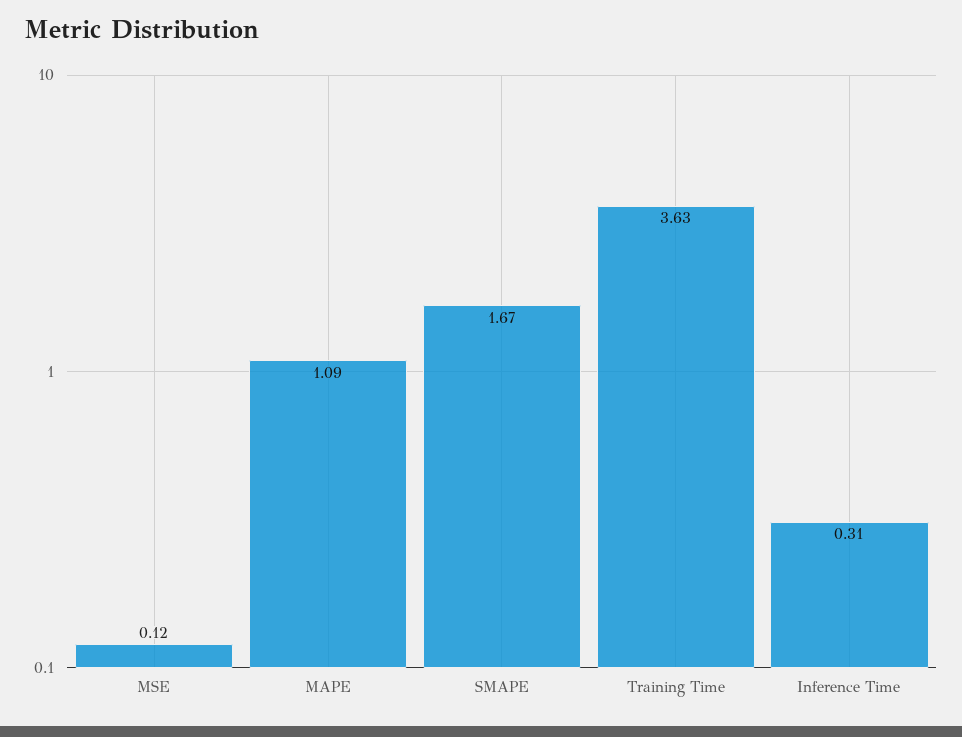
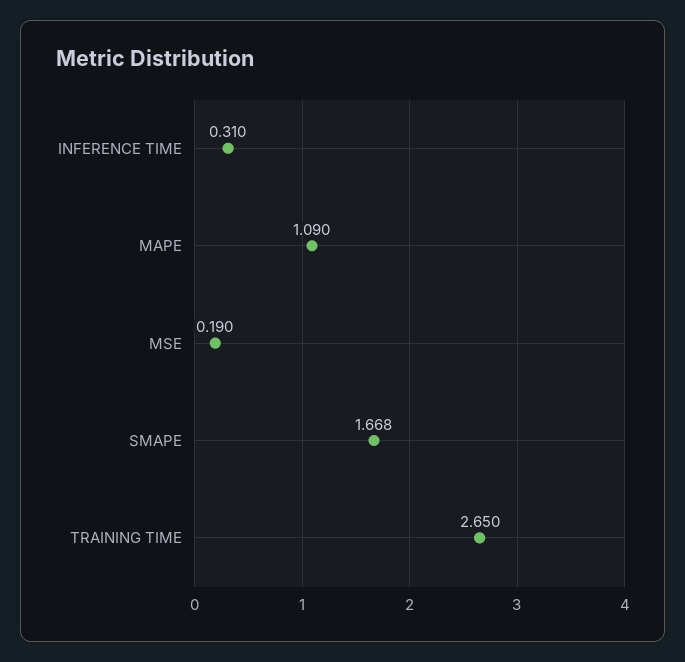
MSE: 0.12 -> 0.19
Training Time: 3.63 -> 2.65

